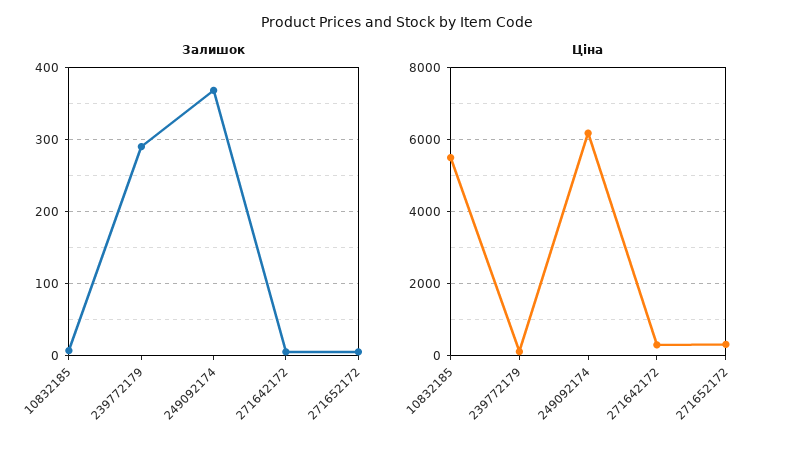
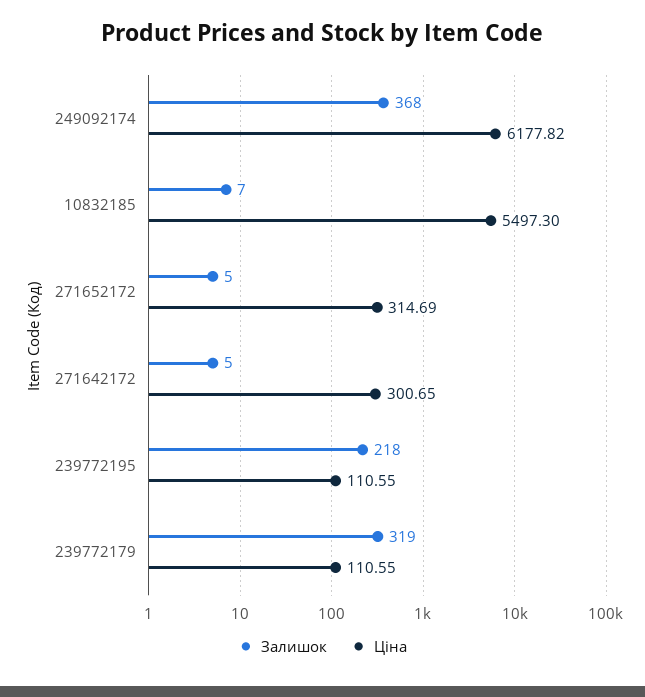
Залишок, 239772179: 290 -> 319
Залишок, 239772195: none -> 218
Ціна, 239772195: none -> 110.55

